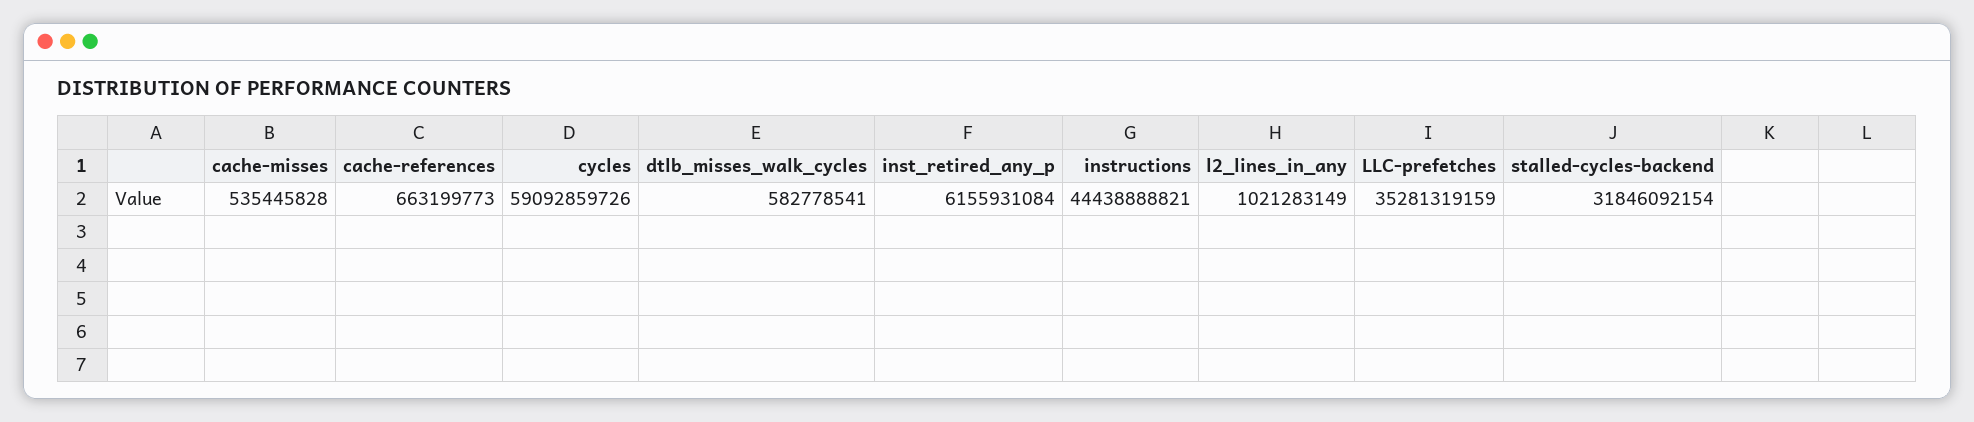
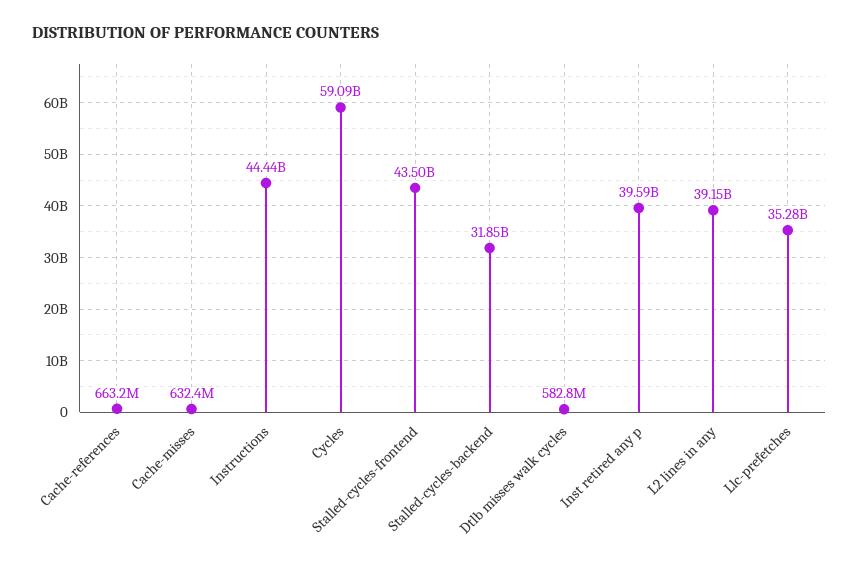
cache-misses: 535445828 -> 632400000
inst_retired_any_p: 6155931084 -> 39590000000
l2_lines_in_any: 1021283149 -> 39150000000
Stalled-cycles-frontend: none -> 43500000000

